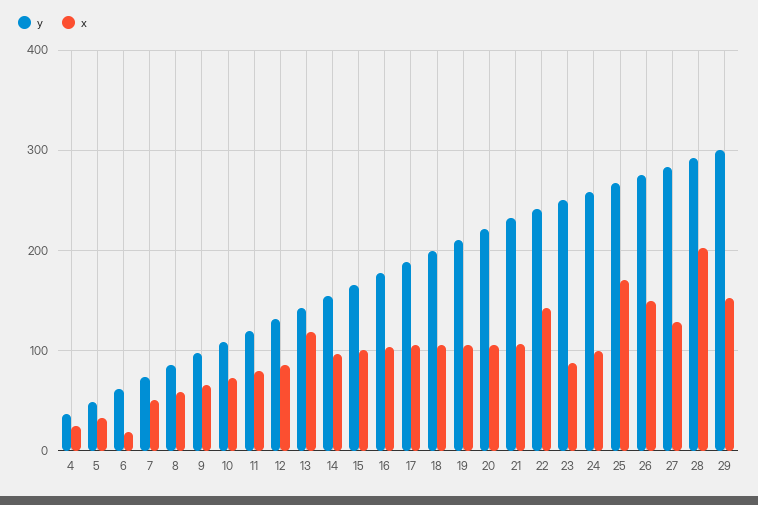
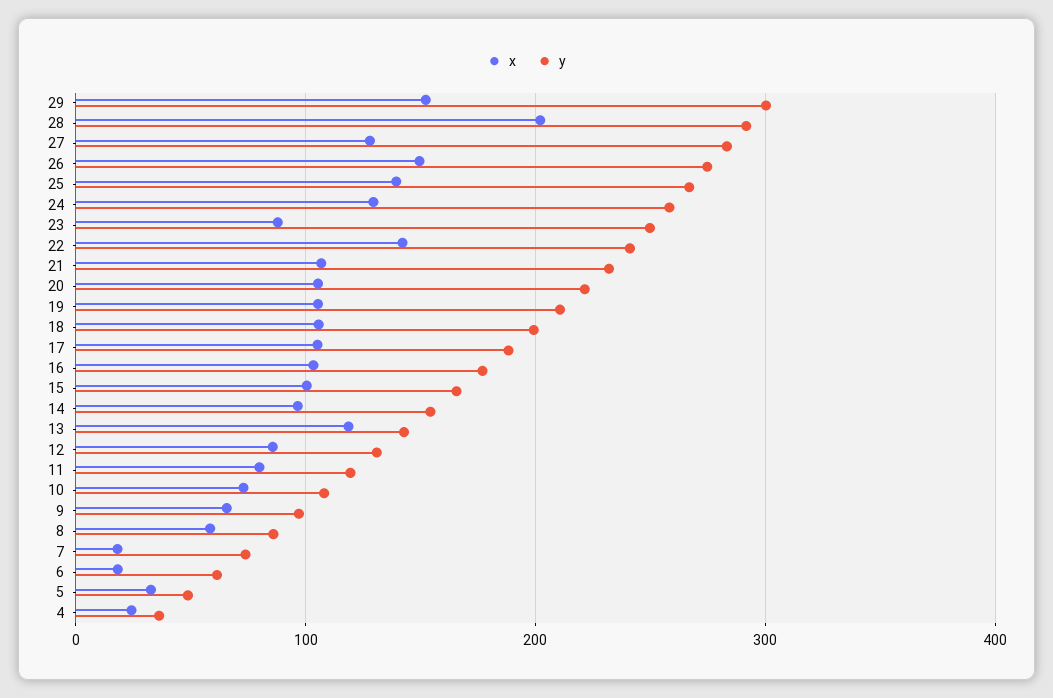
x, 7: 50 -> 20
x, 24: 100 -> 130
x, 25: 170 -> 140

